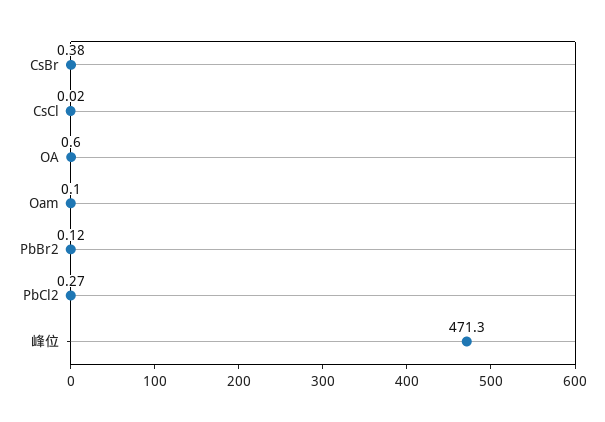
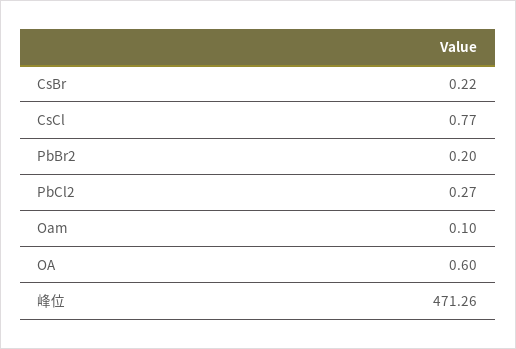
CsBr: 0.38 -> 0.22
CsCl: 0.02 -> 0.77
PbBr2: 0.12 -> 0.2
峰位: 471.3 -> 471.26

